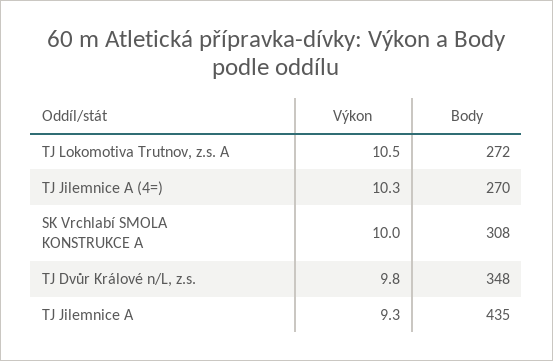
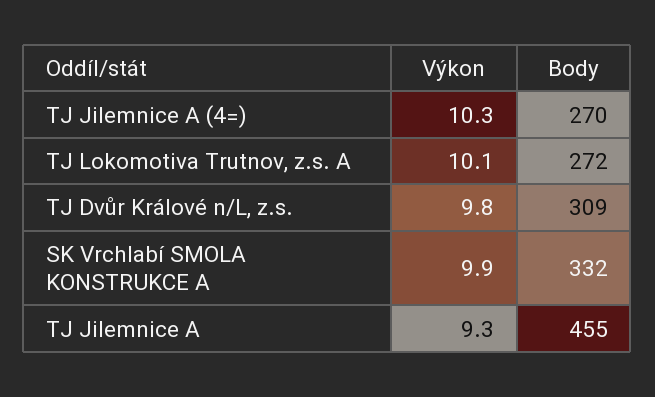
Výkon, TJ Lokomotiva Trutnov, z.s. A: 10.5 -> 10.1
Výkon, SK Vrchlabí SMOLA KONSTRUKCE A: 10 -> 9.9
Body, SK Vrchlabí SMOLA KONSTRUKCE A: 308 -> 332
Body, TJ Dvůr Králové n/L, z.s.: 348 -> 309
Body, TJ Jilemnice A: 435 -> 455

